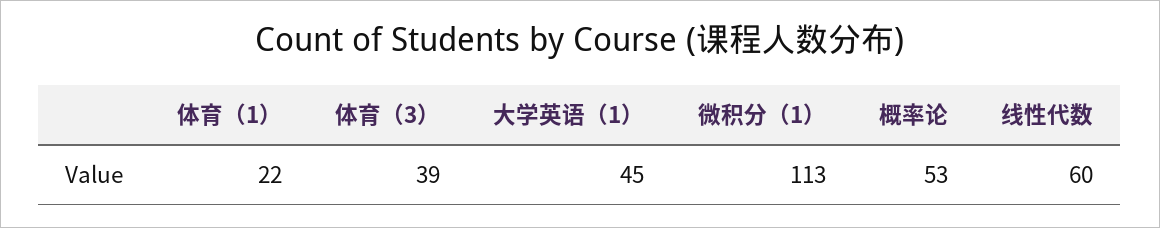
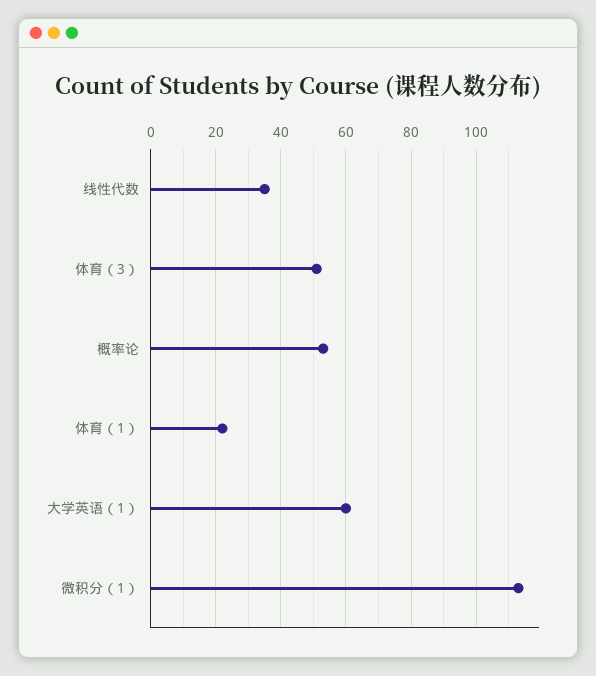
体育（3）: 39 -> 50
大学英语（1）: 45 -> 60
线性代数: 60 -> 35

